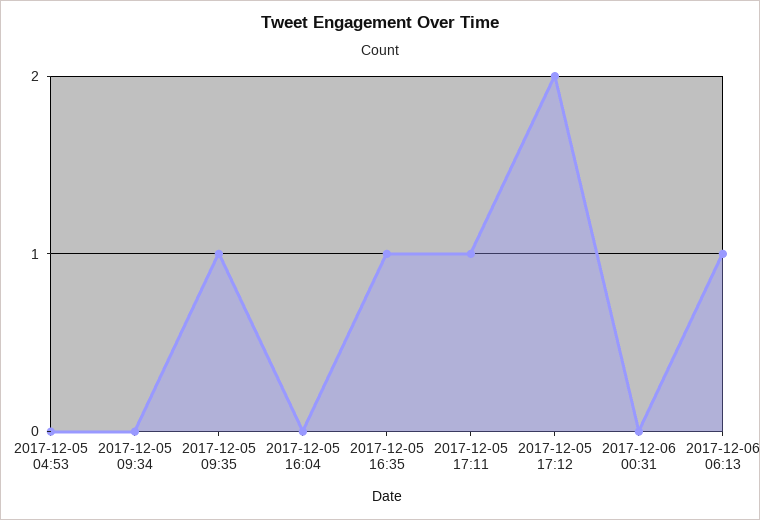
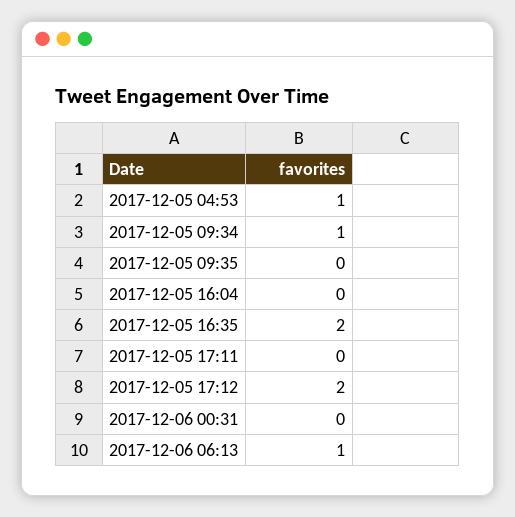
2017-12-05 04:53: 0 -> 1
2017-12-05 09:34: 0 -> 1
2017-12-05 09:35: 1 -> 0
2017-12-05 16:35: 1 -> 2
2017-12-05 17:11: 1 -> 0

